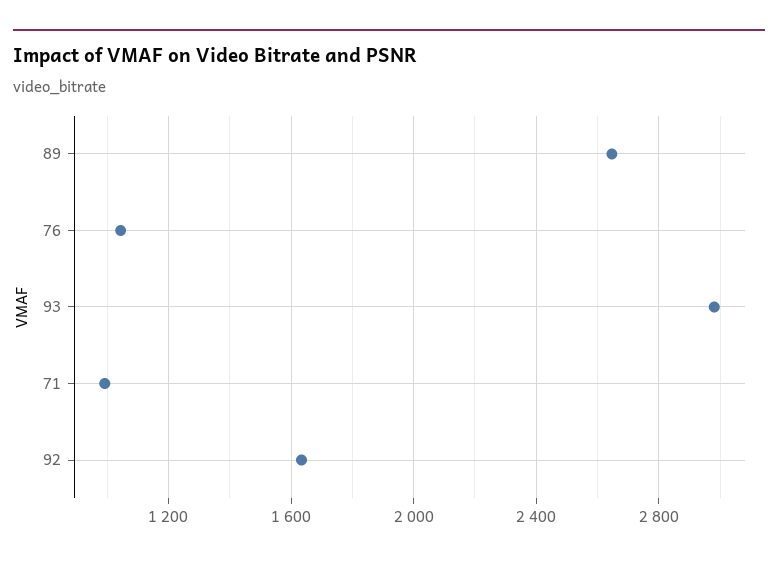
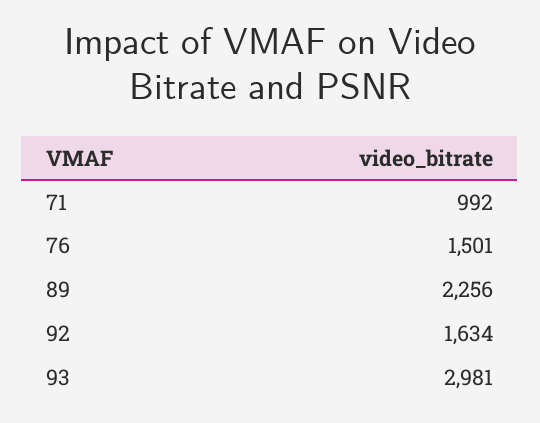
89: 2650 -> 2256
76: 1050 -> 1501

